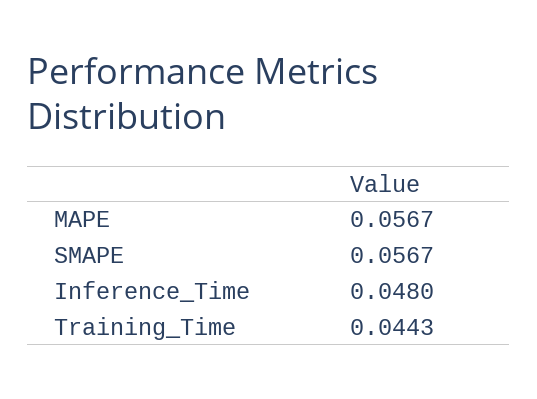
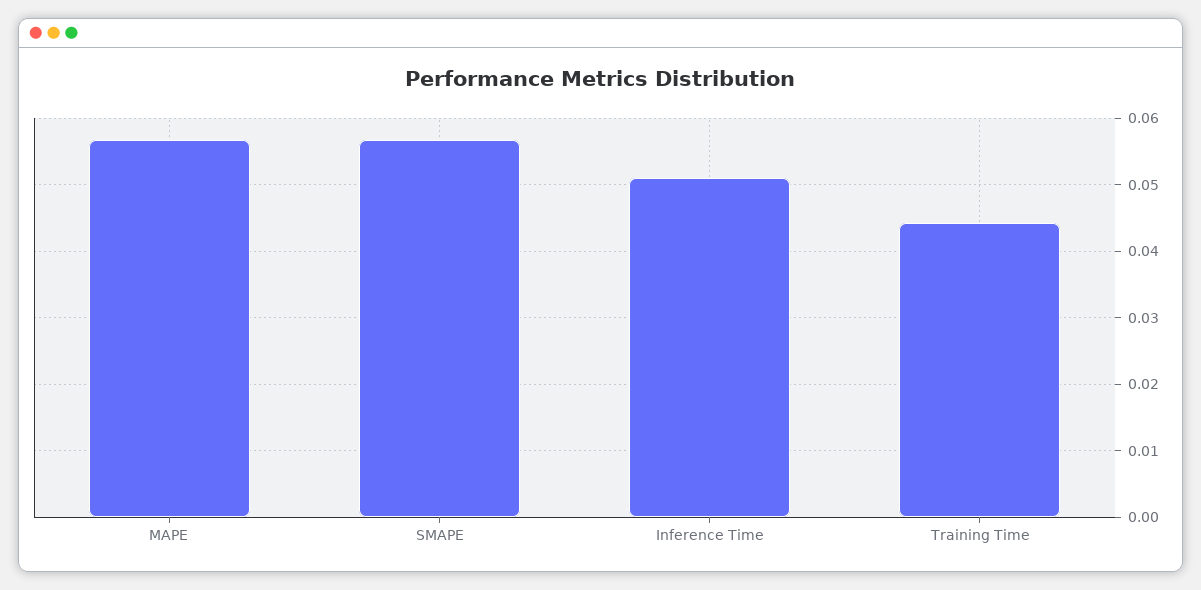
Inference_Time: 0.048 -> 0.051

